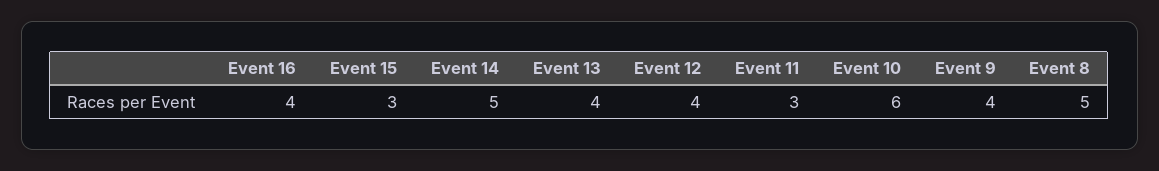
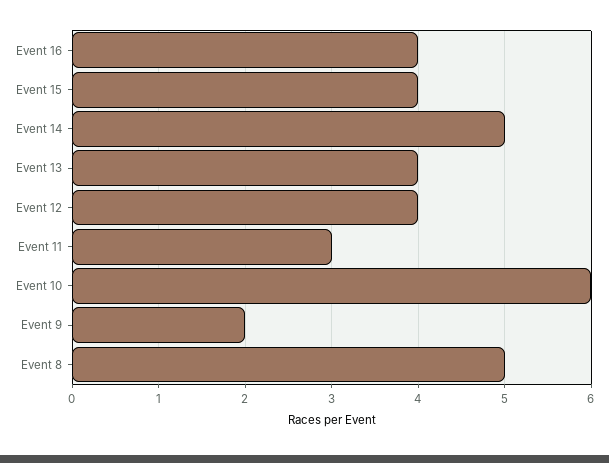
Event 15: 3 -> 4
Event 9: 4 -> 2

